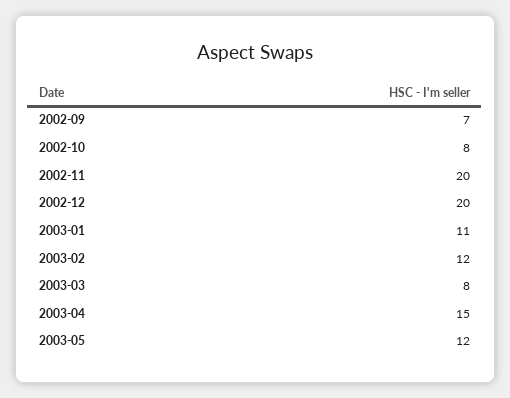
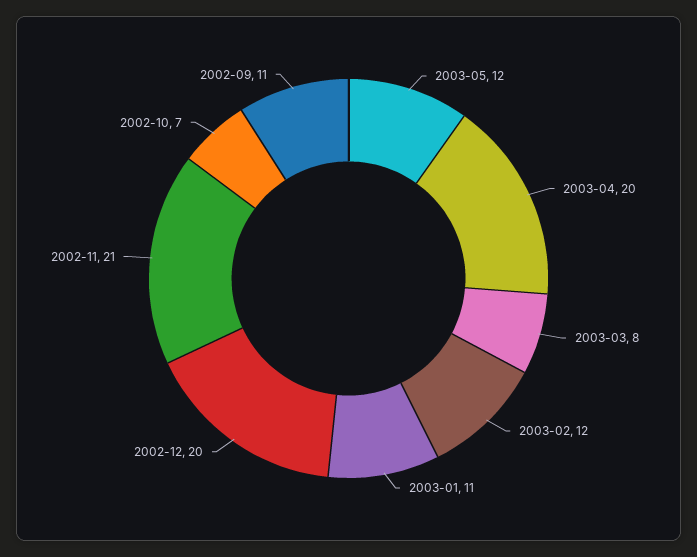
2002-09: 7 -> 11
2002-10: 8 -> 7
2002-11: 20 -> 21
2003-04: 15 -> 20

